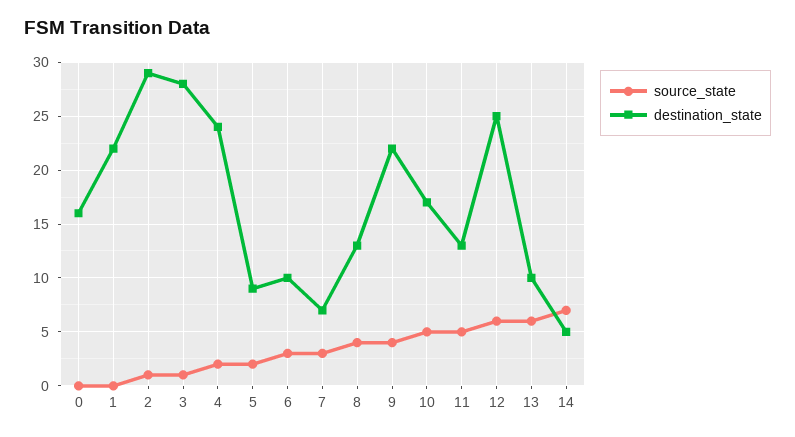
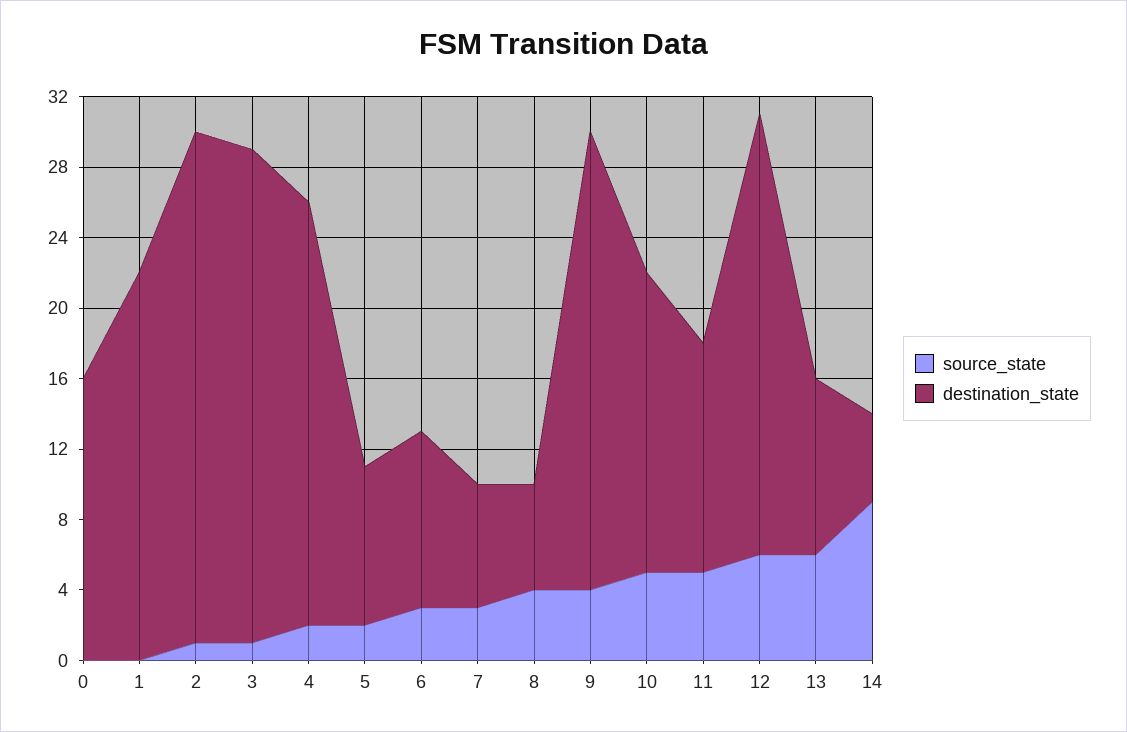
destination_state, 8: 13 -> 6
destination_state, 9: 22 -> 26
source_state, 14: 7 -> 9

